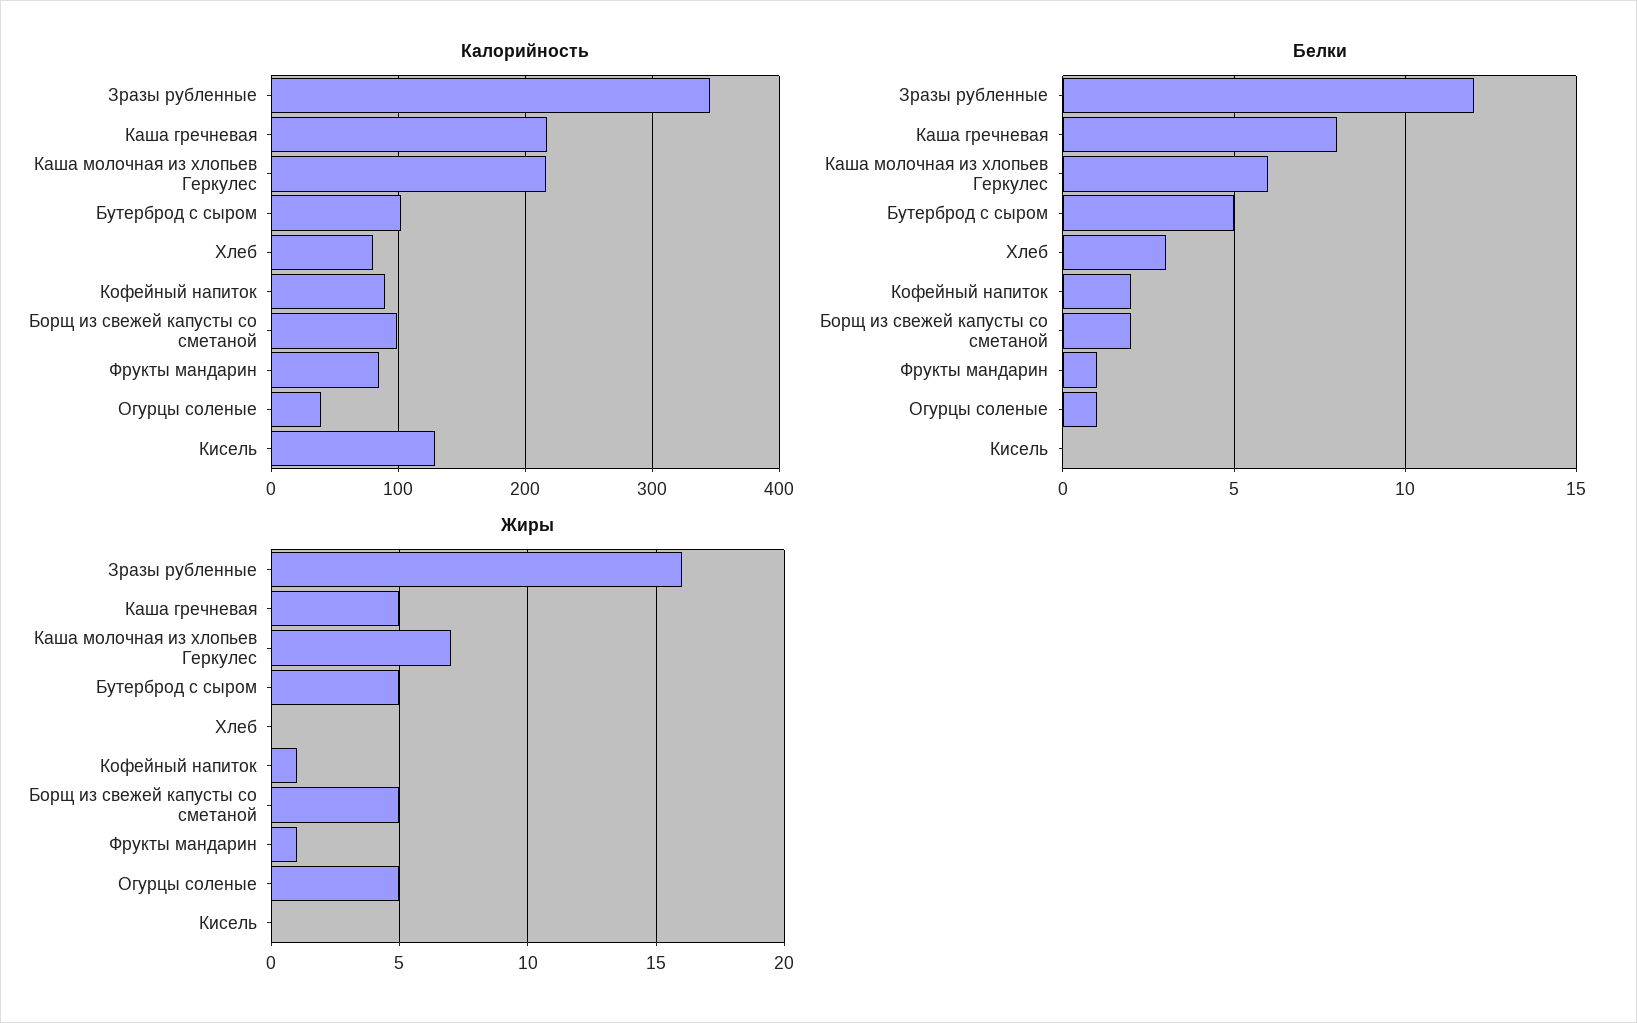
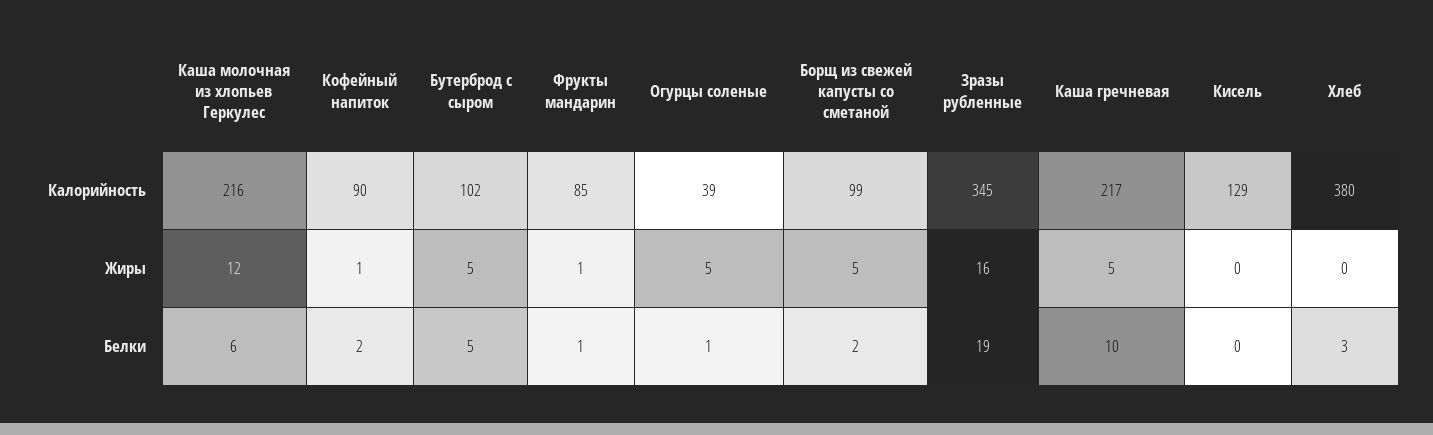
Калорийность, Хлеб: 80 -> 380
Белки, Зразы рубленные: 12 -> 19
Белки, Каша гречневая: 8 -> 10
Жиры, Каша молочная из хлопьев Геркулес: 7 -> 12

